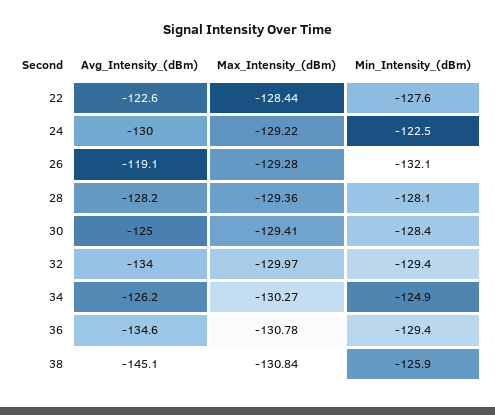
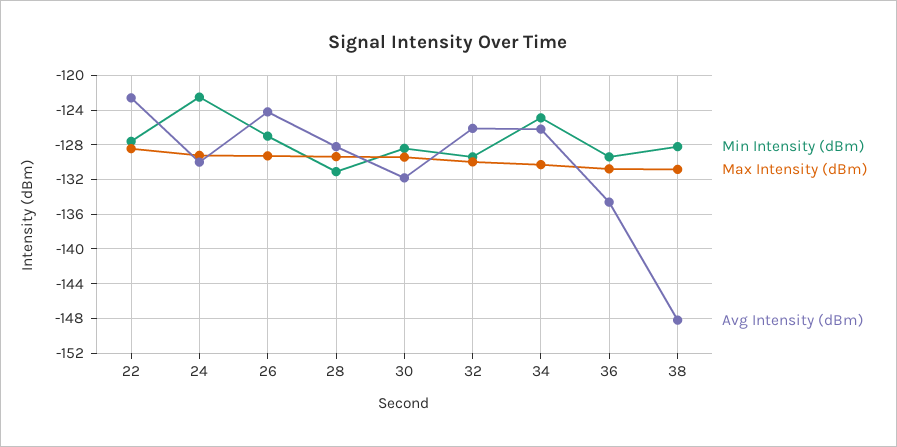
Avg_Intensity_(dBm), 26: -119.1 -> -124
Min_Intensity_(dBm), 26: -132.1 -> -127
Min_Intensity_(dBm), 28: -128.1 -> -131
Avg_Intensity_(dBm), 30: -125 -> -132
Avg_Intensity_(dBm), 32: -134 -> -126
Avg_Intensity_(dBm), 38: -145.1 -> -148
Min_Intensity_(dBm), 38: -125.9 -> -128

